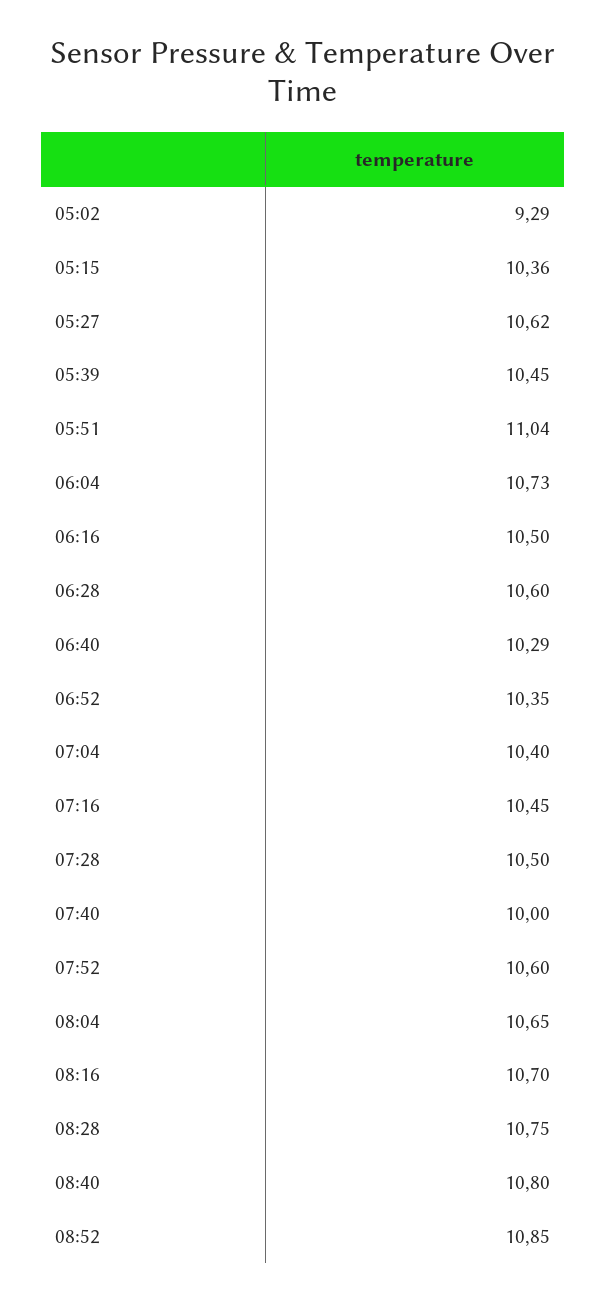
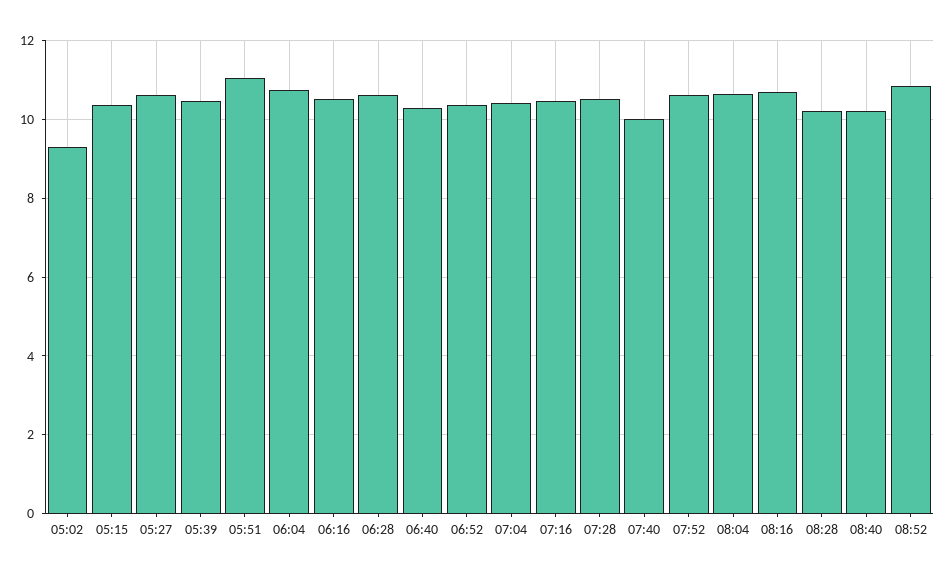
08:28: 10.75 -> 10.2
08:40: 10.8 -> 10.2

